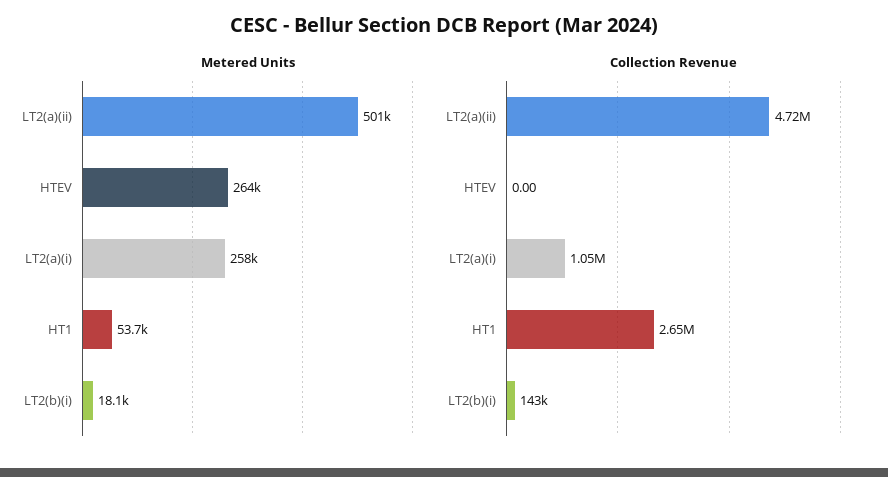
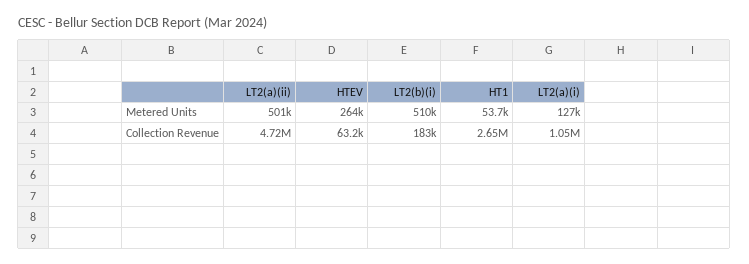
Metered Units, LT2(a)(i): 258000 -> 127000
Metered Units, LT2(b)(i): 18100 -> 510000
Collection Revenue, HTEV: 0 -> 63200
Collection Revenue, LT2(b)(i): 143000 -> 183000

